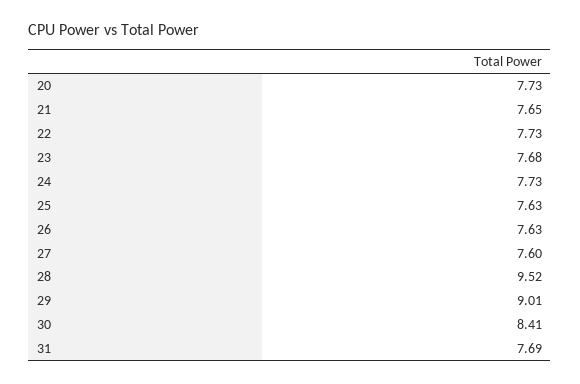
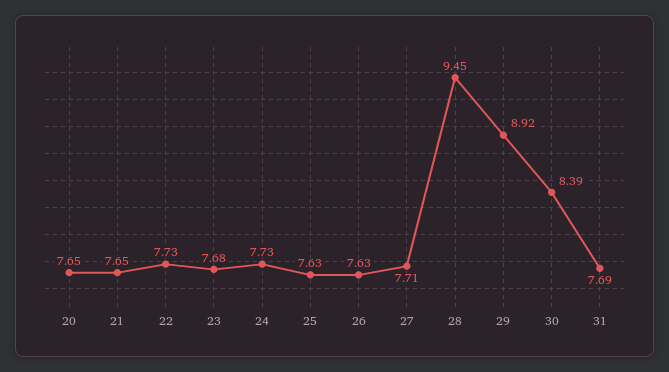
20: 7.73 -> 7.65
27: 7.6 -> 7.71
28: 9.52 -> 9.45
29: 9.01 -> 8.92
30: 8.41 -> 8.39

